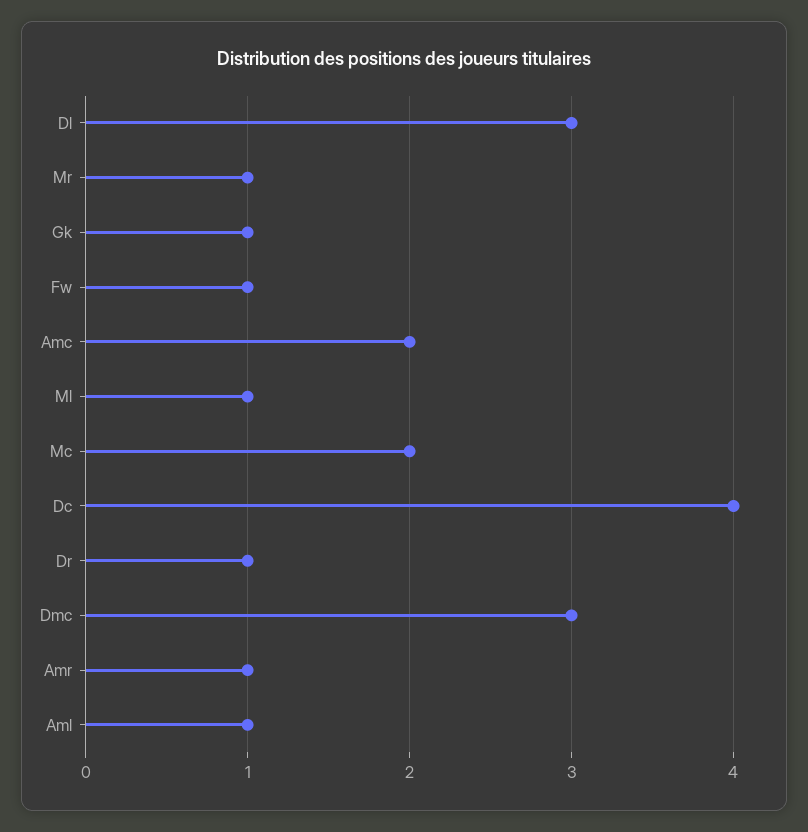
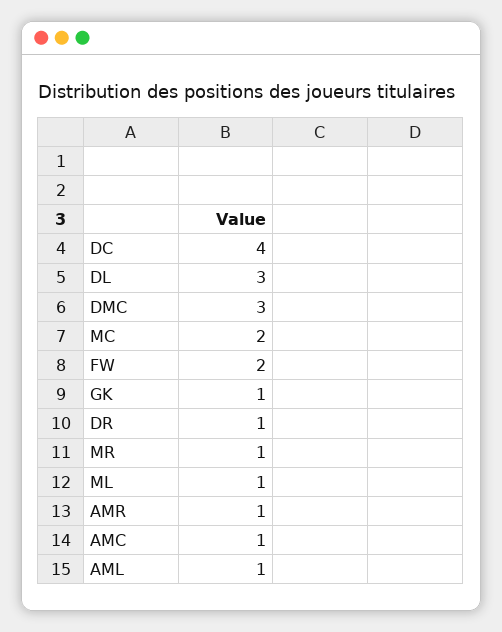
Fw: 1 -> 2
Amc: 2 -> 1

